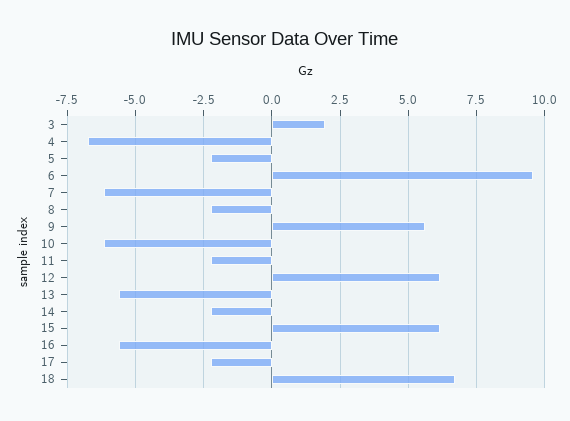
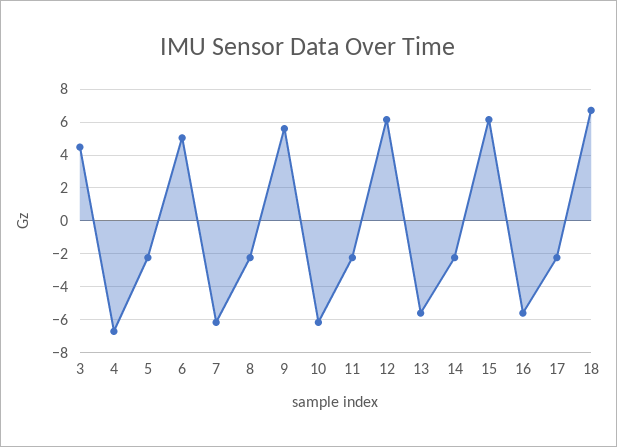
3: 2 -> 4.5
6: 9.5 -> 5

